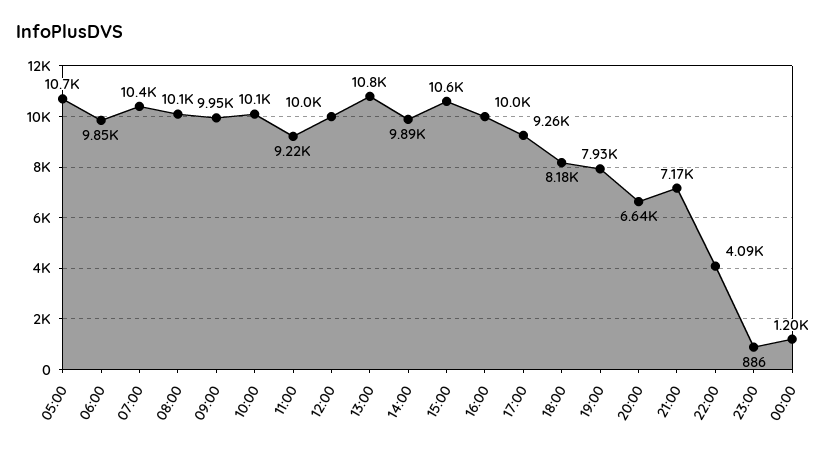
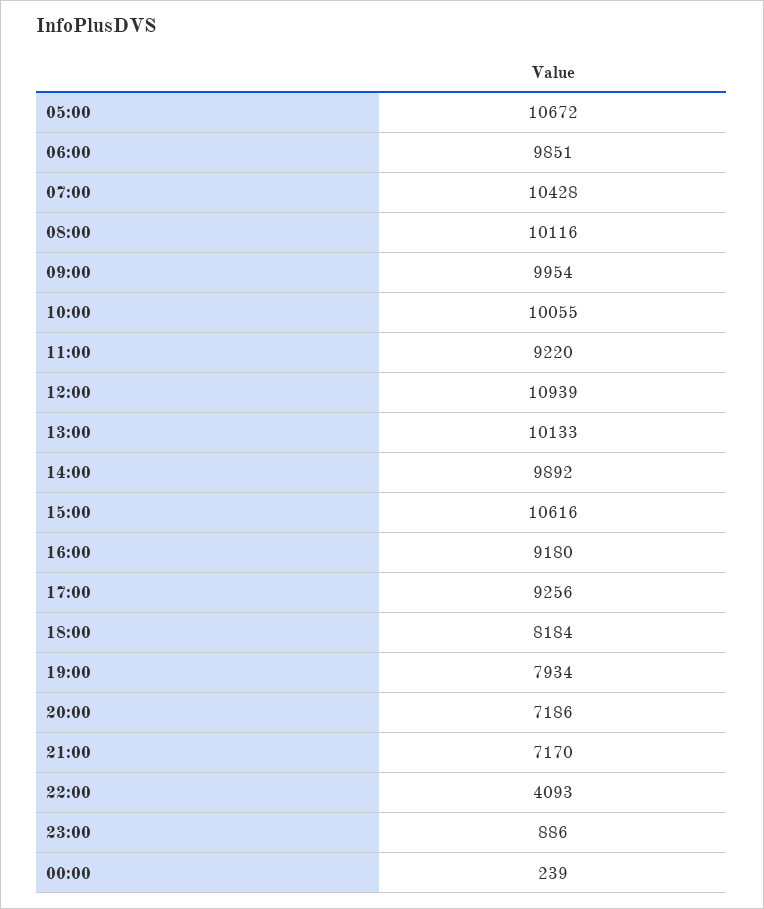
12:00: 10000 -> 10939
13:00: 10800 -> 10133
16:00: 10000 -> 9180
20:00: 6640 -> 7186
00:00: 1200 -> 239

